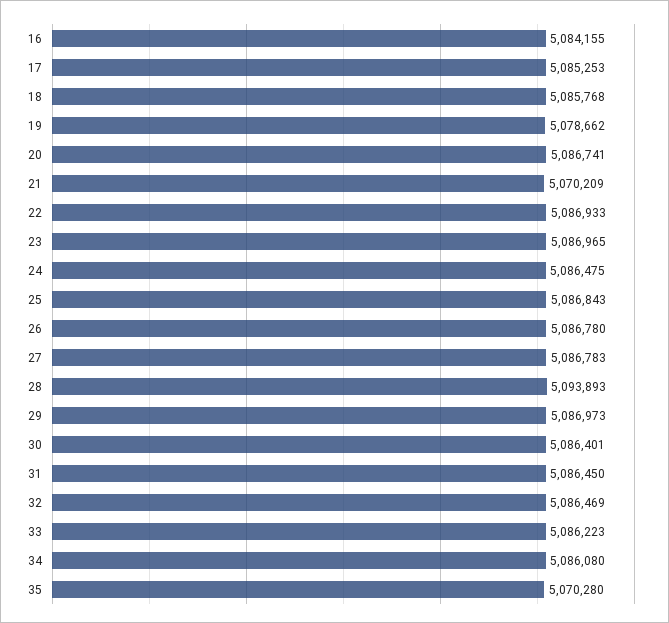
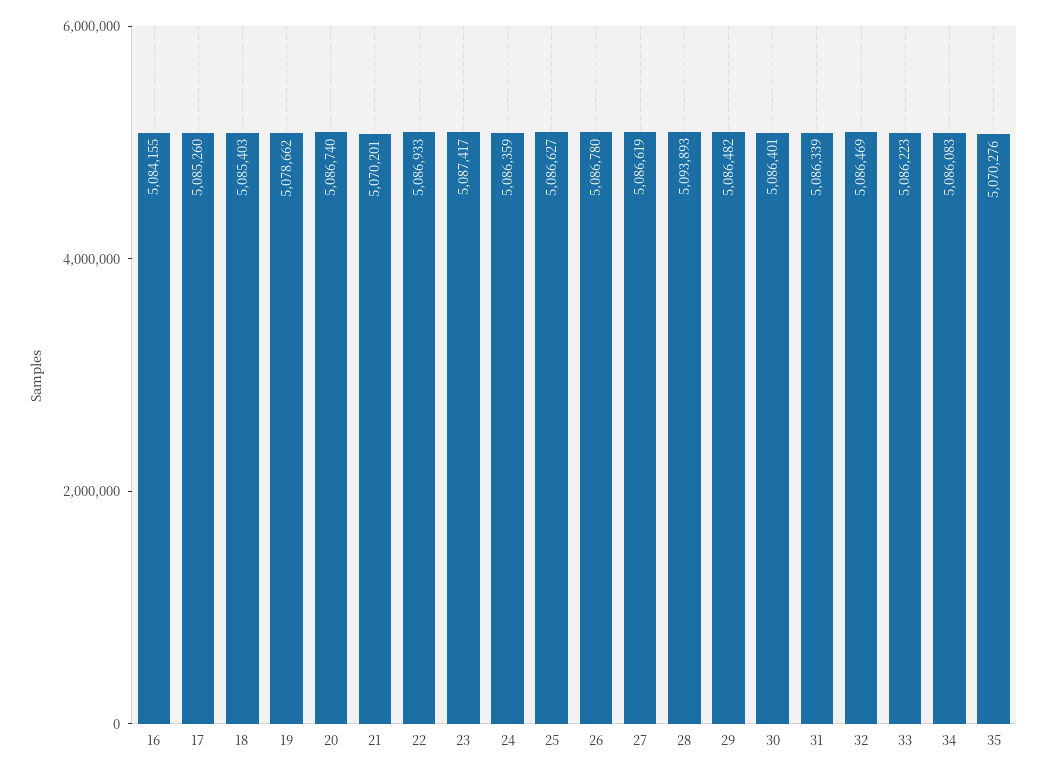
17: 5085253 -> 5085260
18: 5085768 -> 5085403
20: 5086741 -> 5086740
21: 5070209 -> 5070201
23: 5086965 -> 5087417
24: 5086475 -> 5086359
25: 5086843 -> 5086627
27: 5086783 -> 5086619
29: 5086973 -> 5086482
31: 5086450 -> 5086339
34: 5086080 -> 5086083
35: 5070280 -> 5070276

